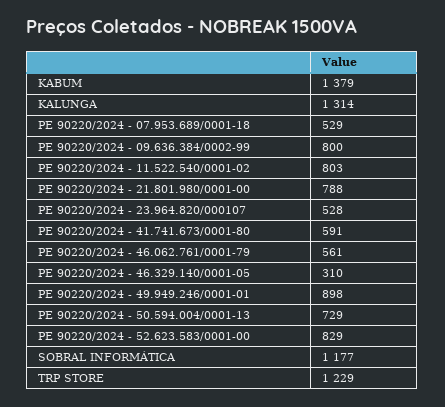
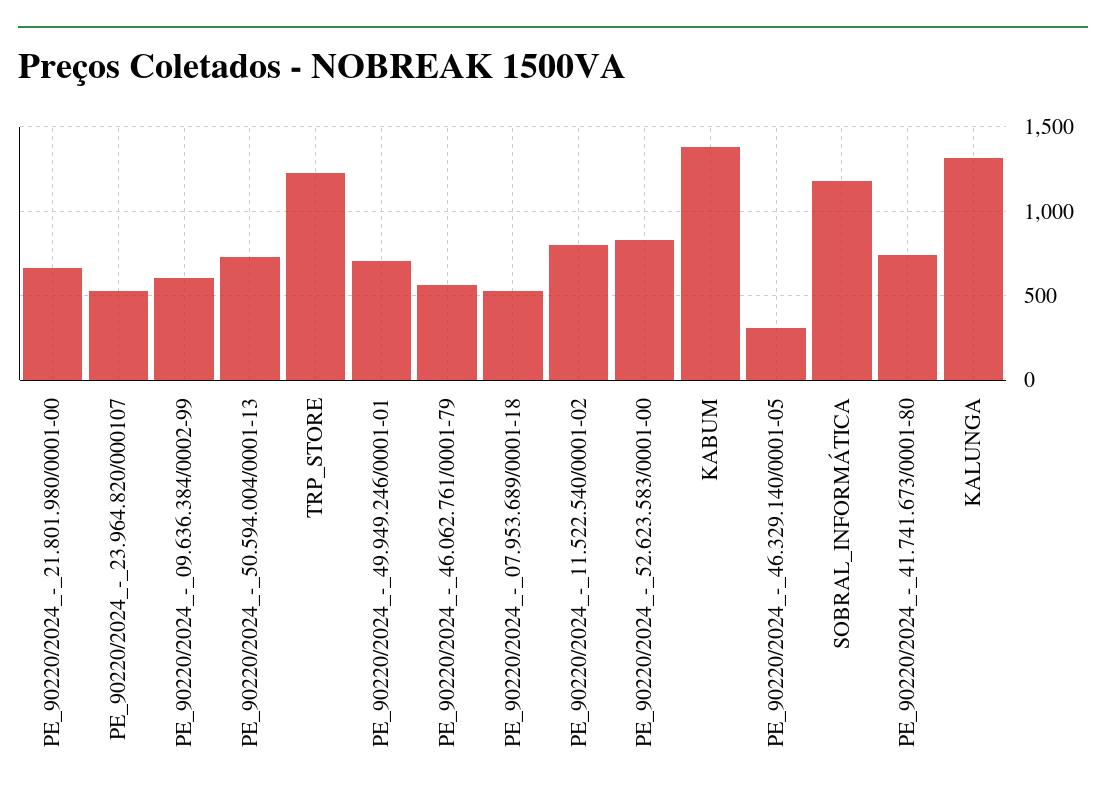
PE 90220/2024 - 09.636.384/0002-99: 800 -> 600
PE 90220/2024 - 21.801.980/0001-00: 788 -> 650
PE 90220/2024 - 41.741.673/0001-80: 591 -> 750
PE 90220/2024 - 49.949.246/0001-01: 898 -> 700

